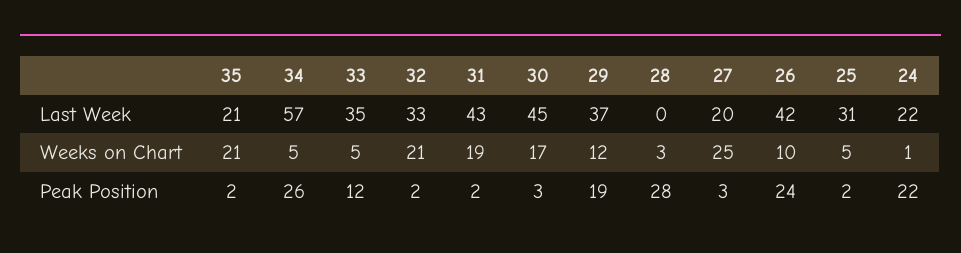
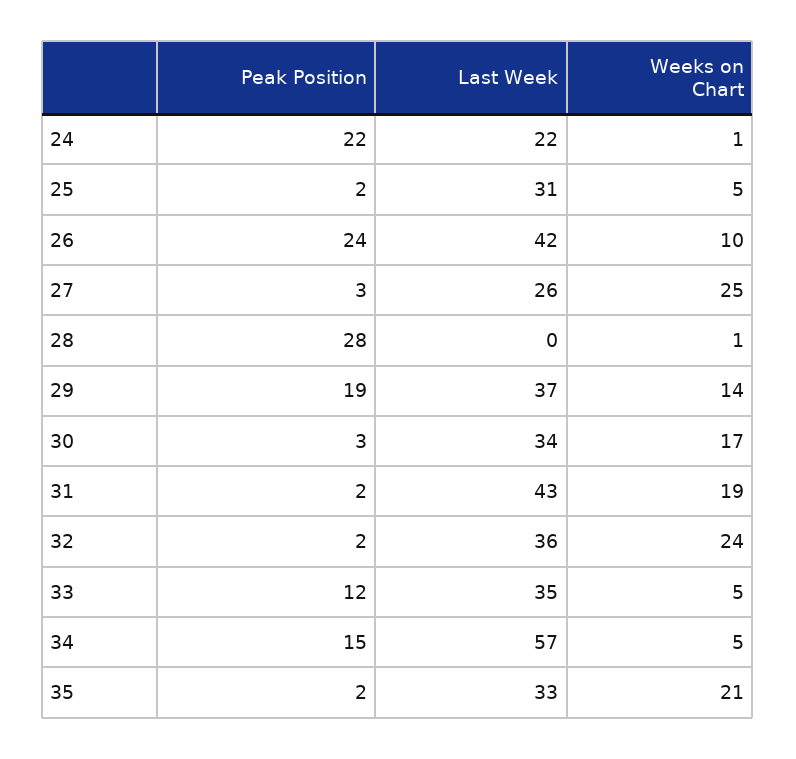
35, Last Week: 21 -> 33
32, Last Week: 33 -> 36
30, Last Week: 45 -> 34
27, Last Week: 20 -> 26
32, Weeks on Chart: 21 -> 24
29, Weeks on Chart: 12 -> 14
28, Weeks on Chart: 3 -> 1
34, Peak Position: 26 -> 15

